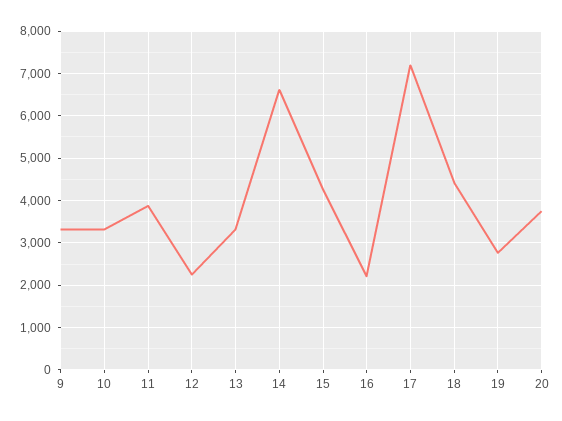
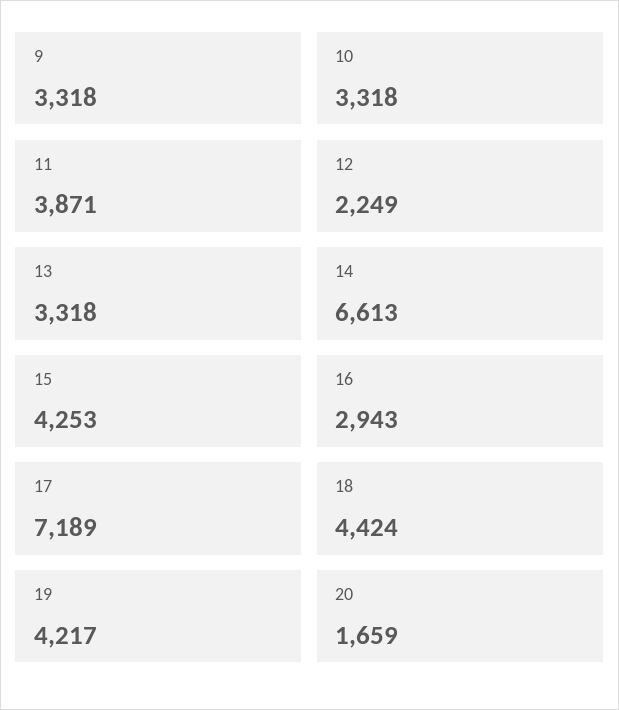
16: 2200 -> 2943
19: 2800 -> 4217
20: 3800 -> 1659

